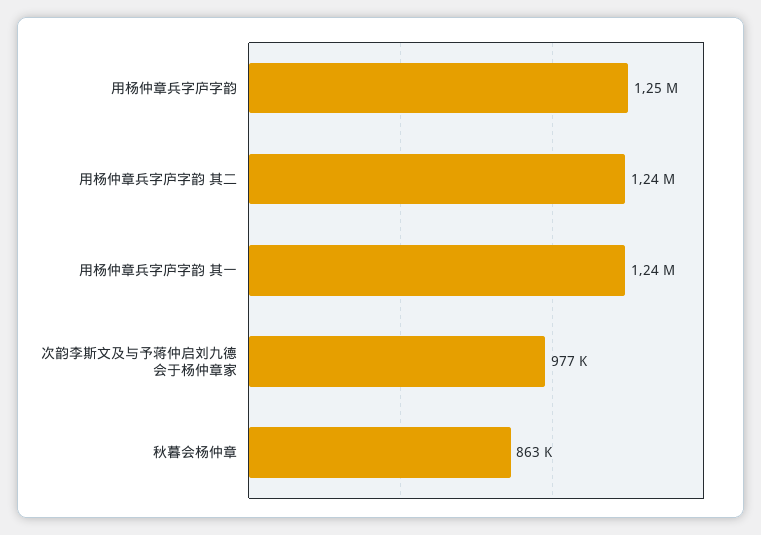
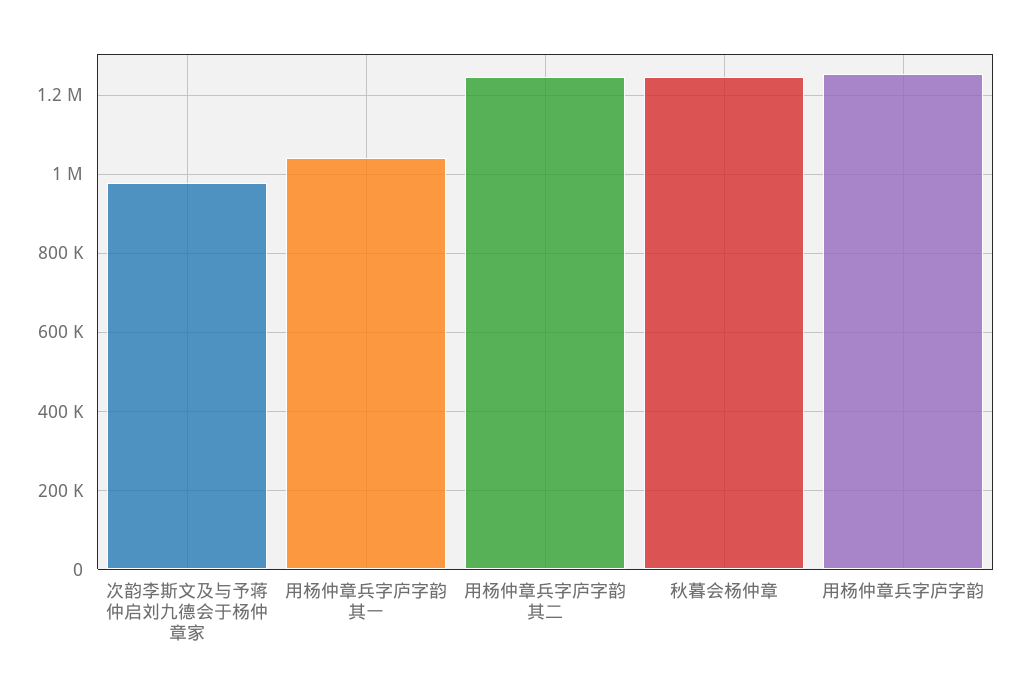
用杨仲章兵字庐字韵 其一: 1240000 -> 1040000
秋暮会杨仲章: 863000 -> 1240000

